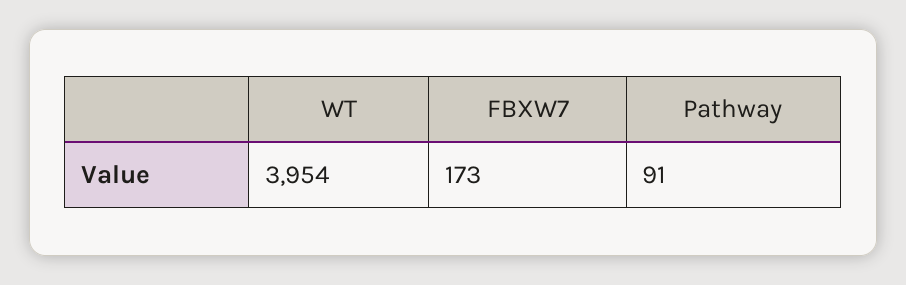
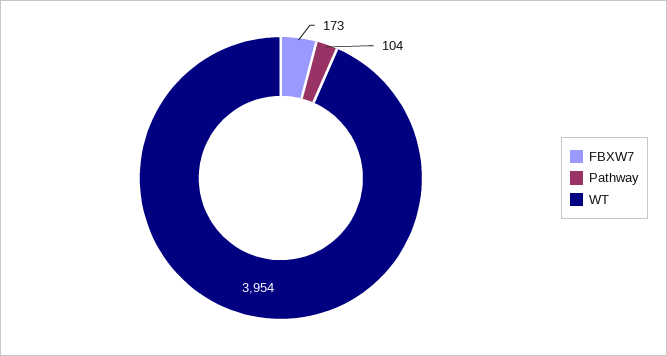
Pathway: 91 -> 104

